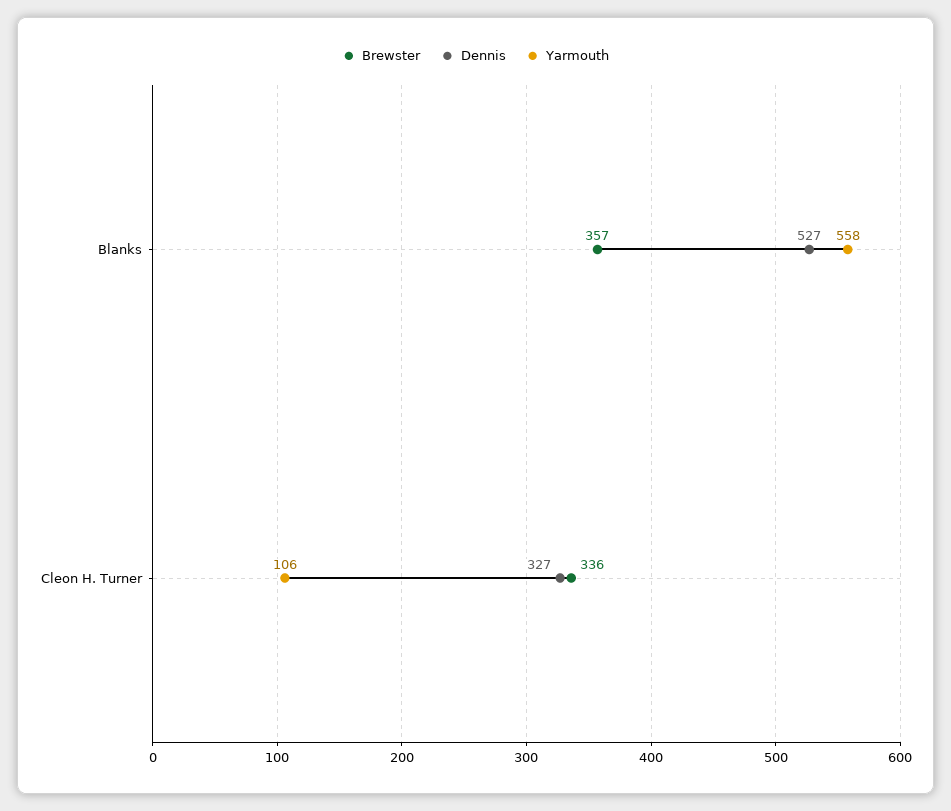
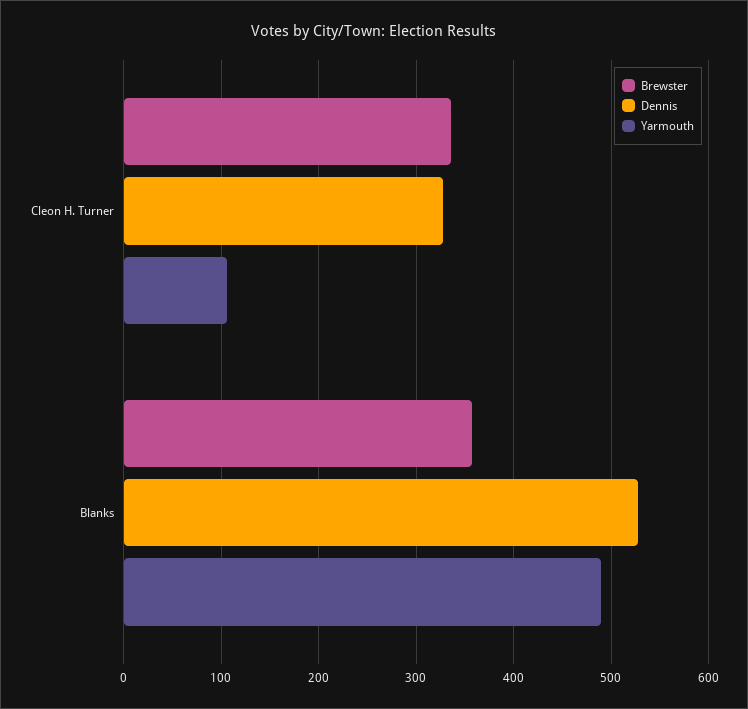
Yarmouth, Blanks: 558 -> 490

